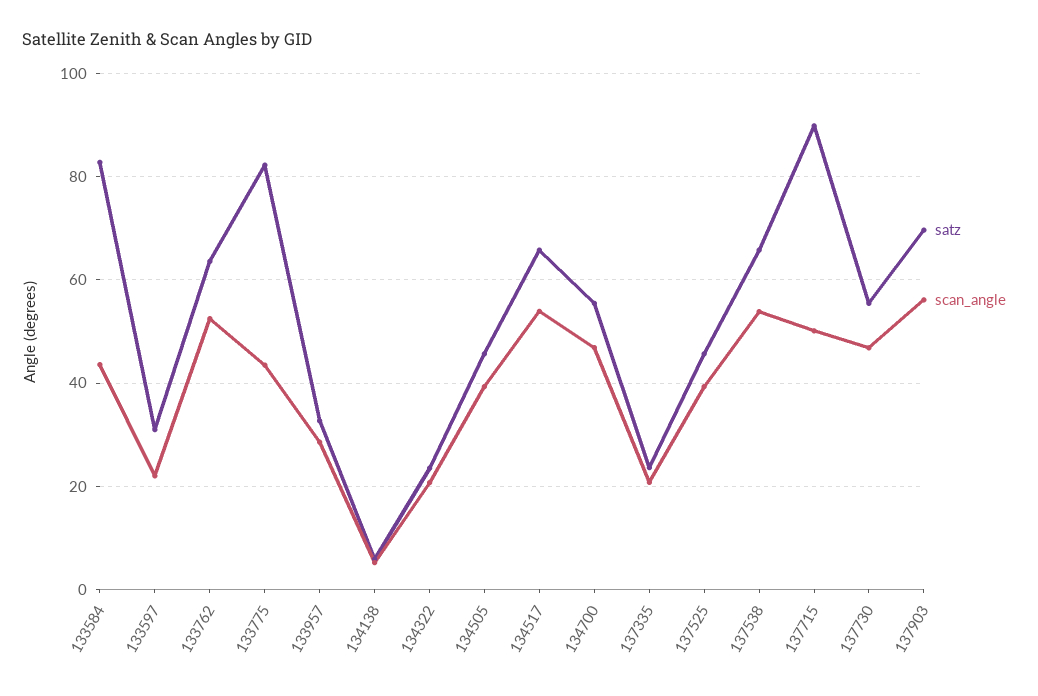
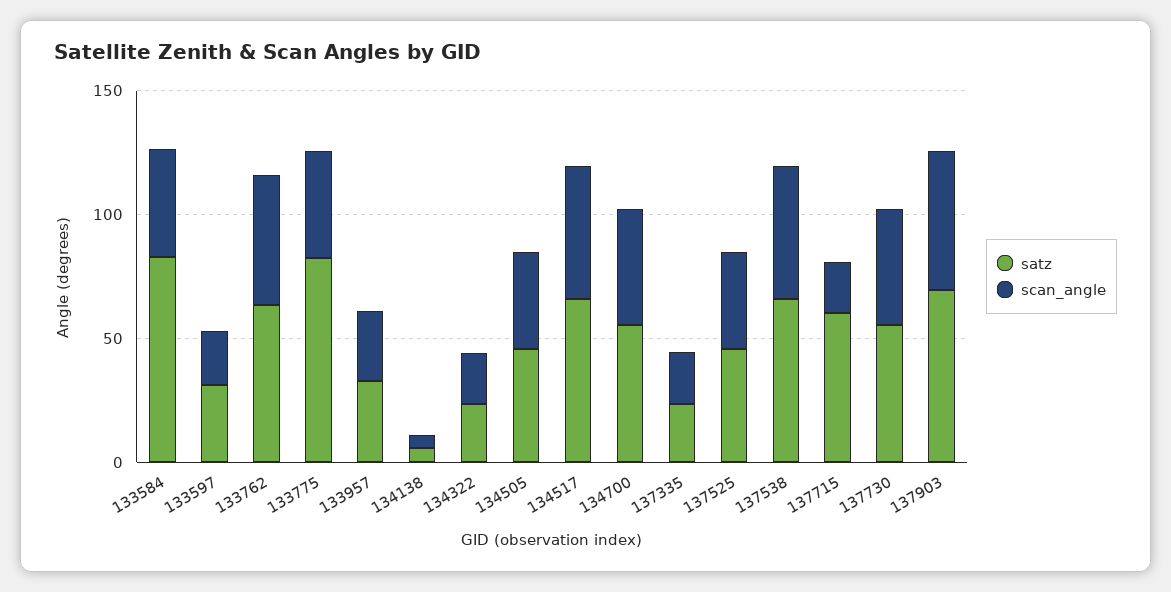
satz, 137715: 90 -> 60
scan_angle, 137715: 50 -> 20

